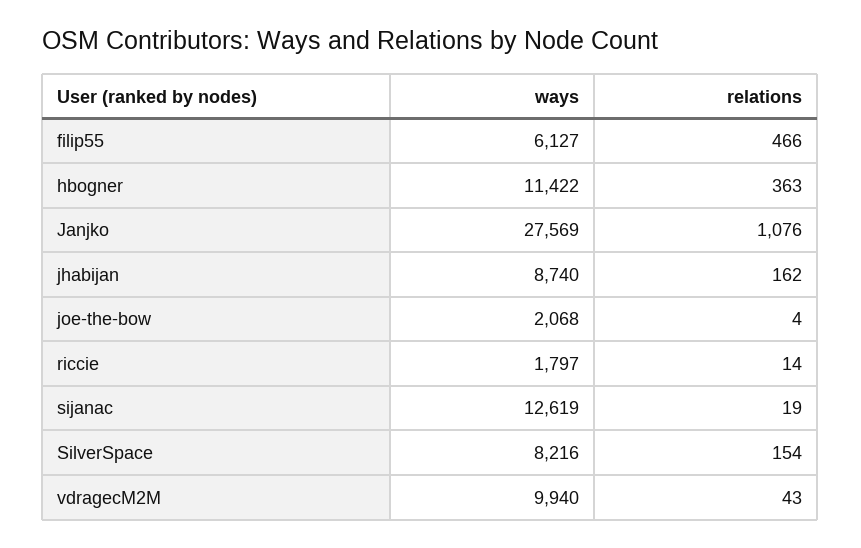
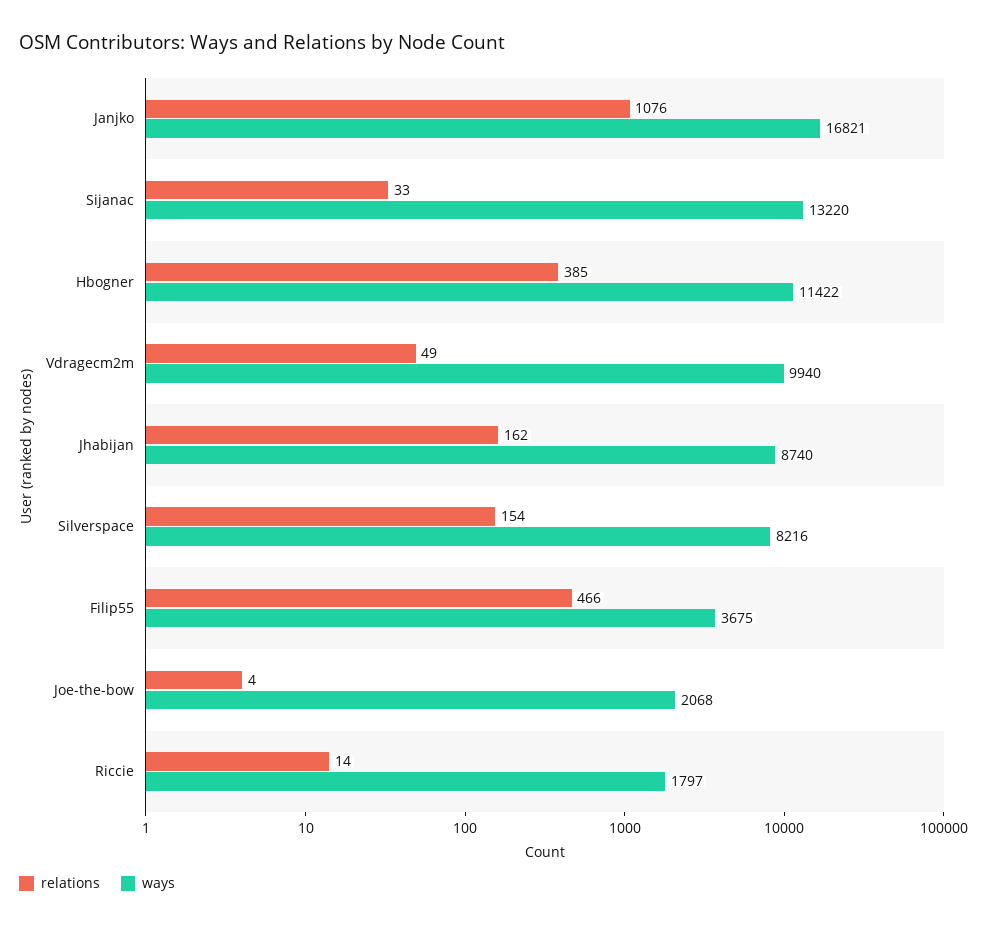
ways, filip55: 6127 -> 3675
relations, hbogner: 363 -> 385
ways, Janjko: 27569 -> 16821
ways, sijanac: 12619 -> 13220
relations, sijanac: 19 -> 33
relations, vdragecM2M: 43 -> 49

